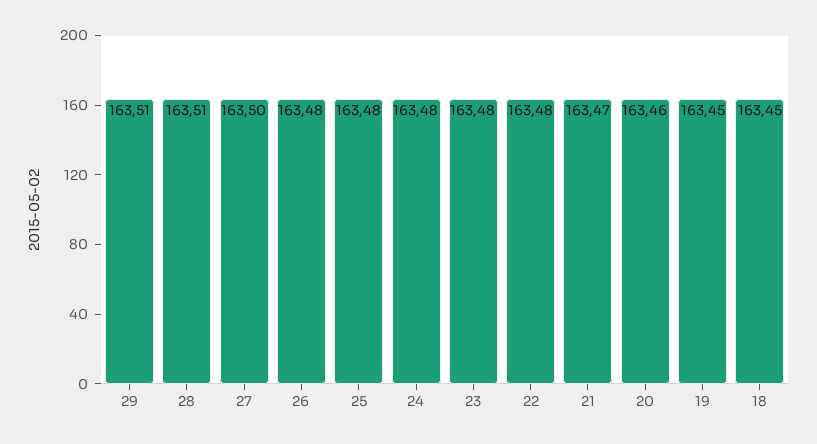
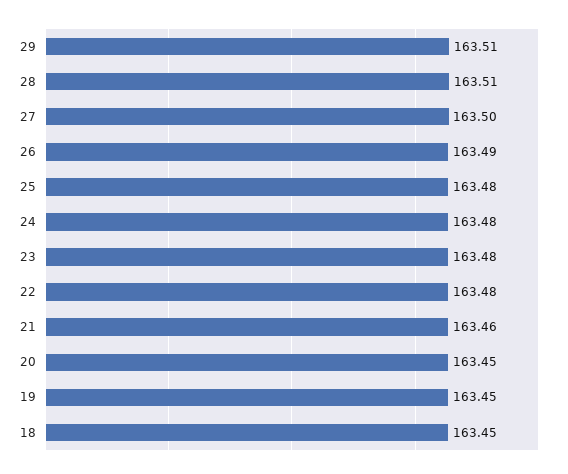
26: 163.48 -> 163.49
21: 163.47 -> 163.46
20: 163.46 -> 163.45

